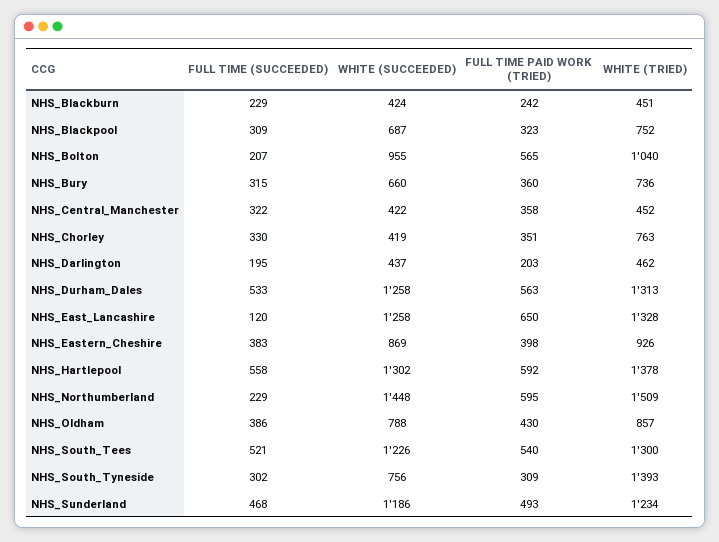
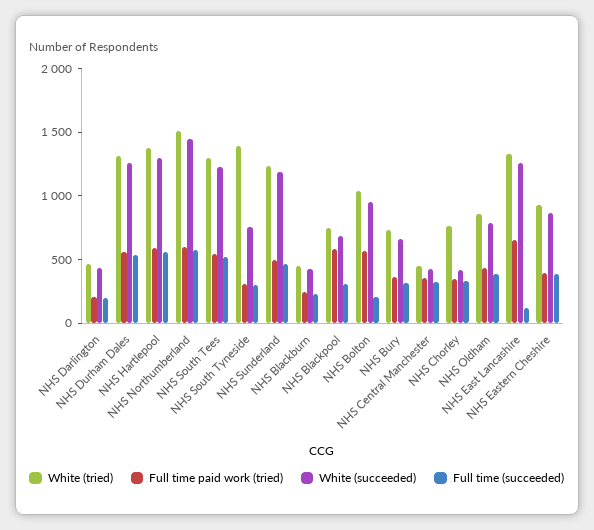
FULL TIME PAID WORK (TRIED), NHS_Blackpool: 323 -> 600
FULL TIME (SUCCEEDED), NHS_Northumberland: 229 -> 600

